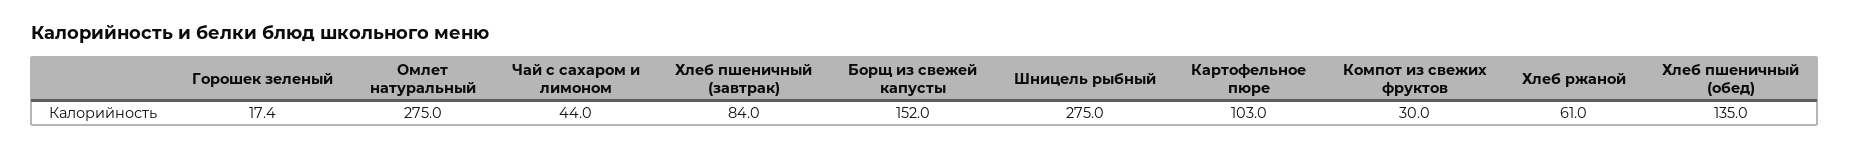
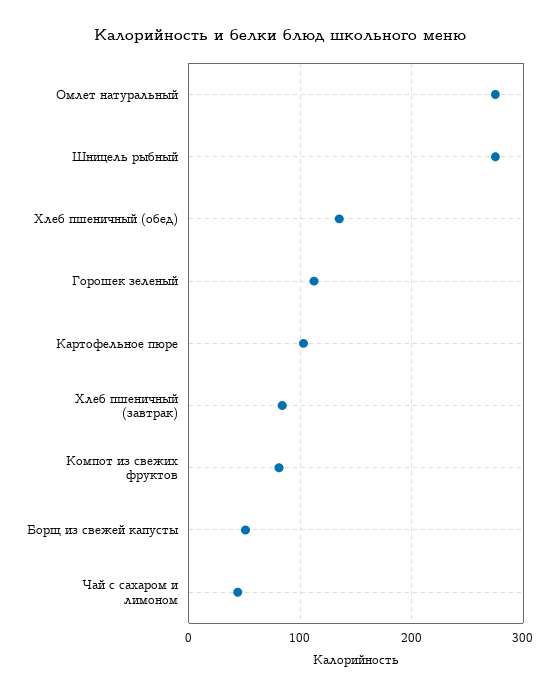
Горошек зеленый: 17.4 -> 110
Борщ из свежей капусты: 152 -> 50
Компот из свежих фруктов: 30 -> 80
Хлеб ржаной: 61 -> none

